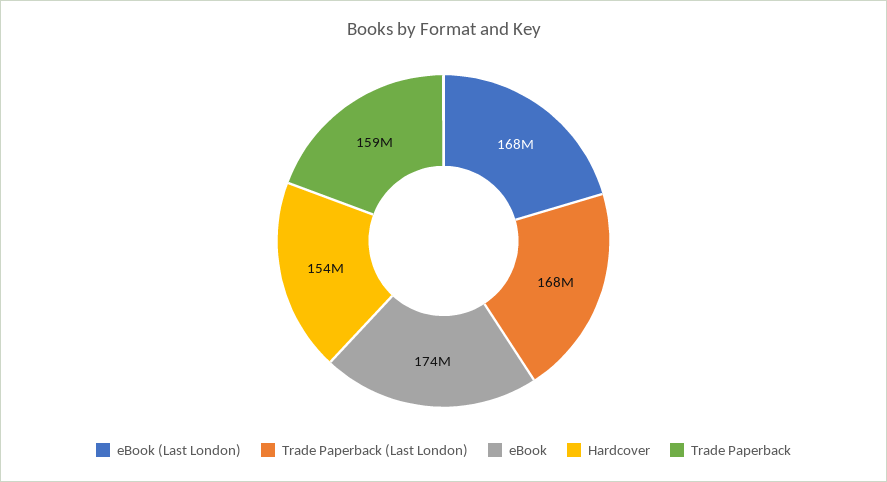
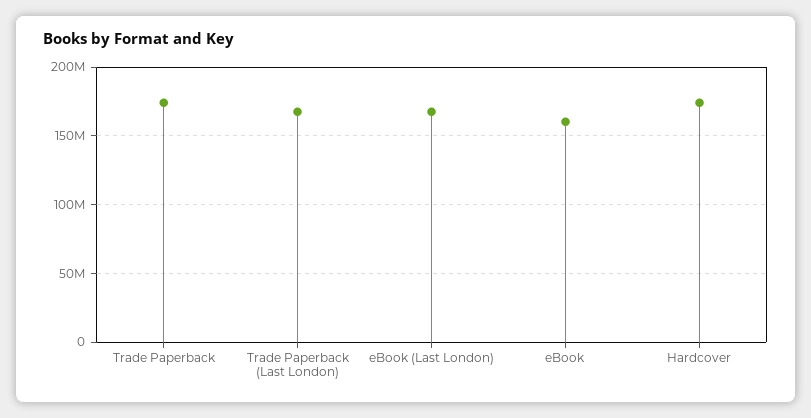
eBook: 174000000 -> 160000000
Hardcover: 154000000 -> 175000000
Trade Paperback: 159000000 -> 175000000

